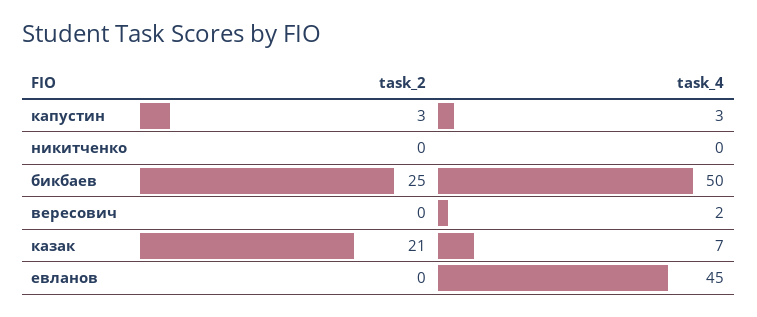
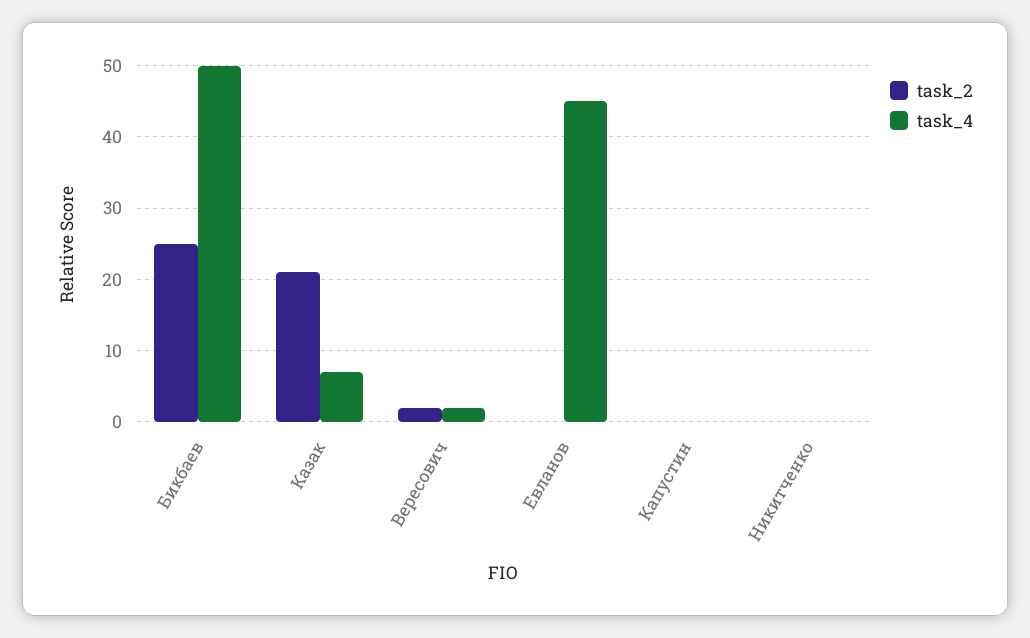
task_2, капустин: 3 -> 0
task_4, капустин: 3 -> 0
task_2, вересович: 0 -> 2

